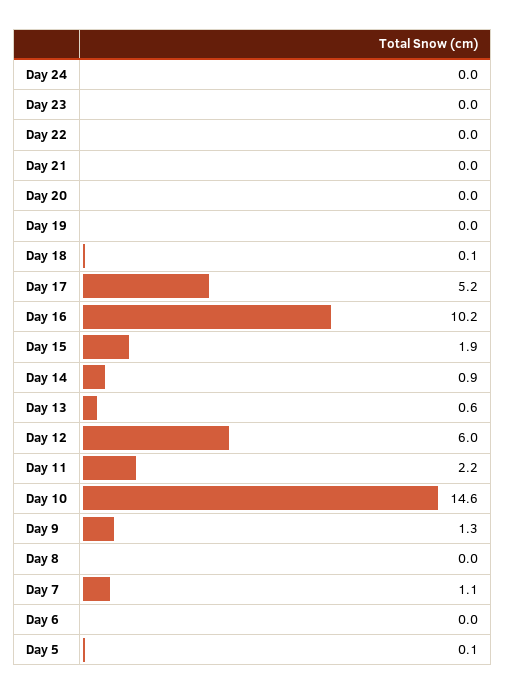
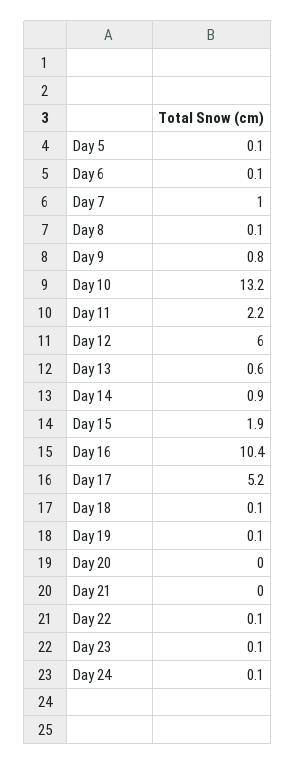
Day 24: 0 -> 0.1
Day 23: 0 -> 0.1
Day 22: 0 -> 0.1
Day 19: 0 -> 0.1
Day 16: 10.2 -> 10.4
Day 10: 14.6 -> 13.2
Day 9: 1.3 -> 0.8
Day 8: 0 -> 0.1
Day 7: 1.1 -> 1
Day 6: 0 -> 0.1

